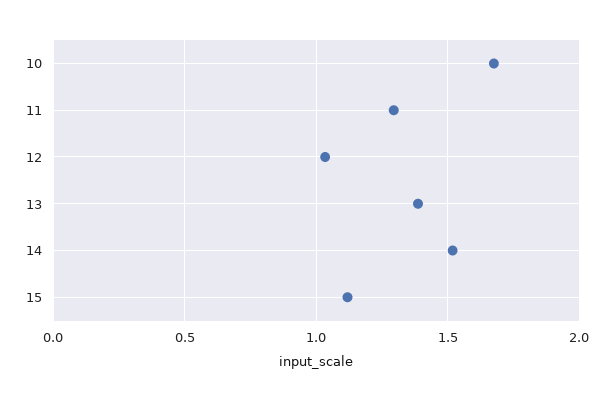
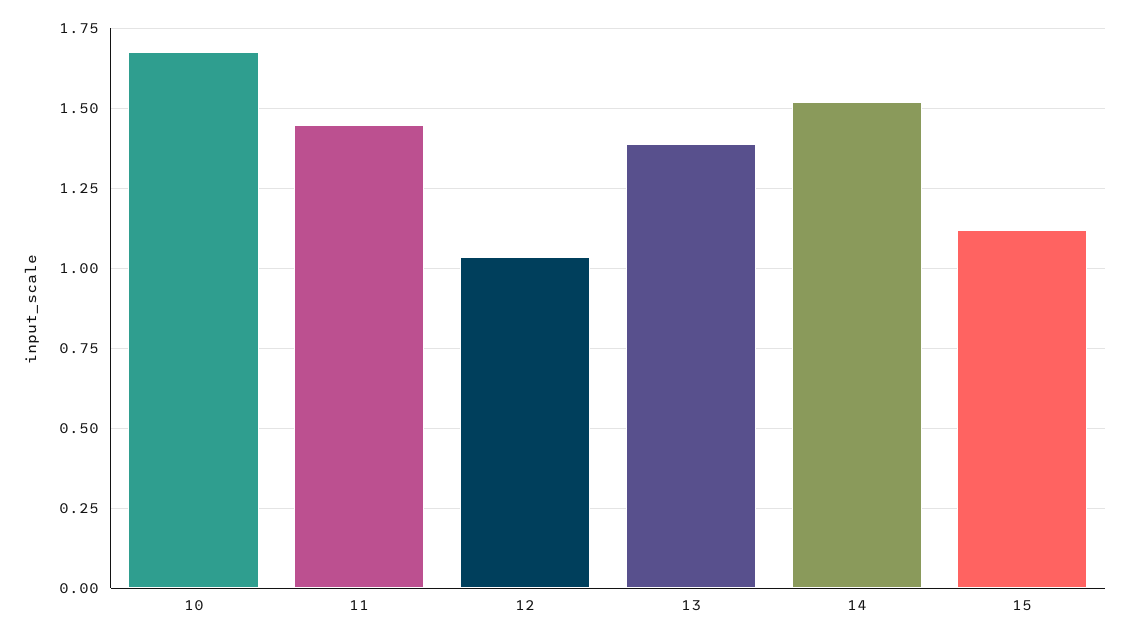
11: 1.3 -> 1.45

